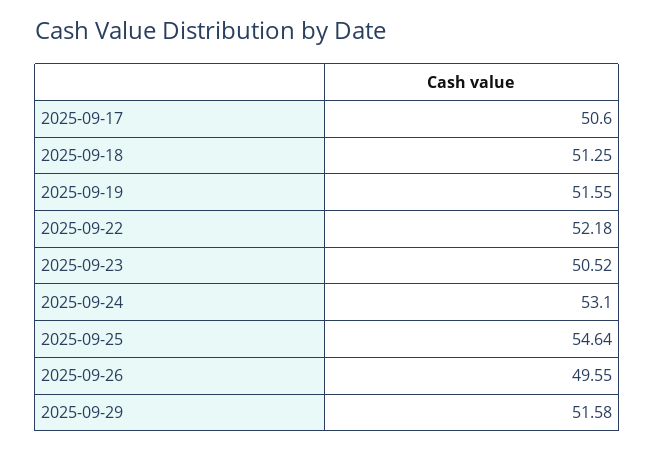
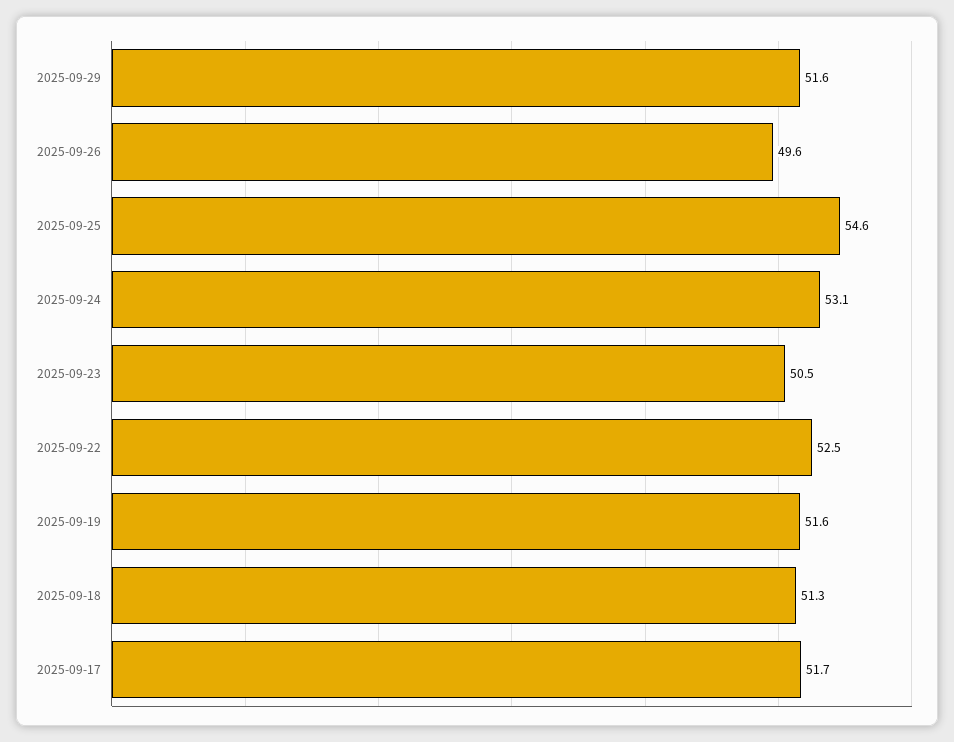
2025-09-17: 50.6 -> 51.7
2025-09-22: 52.18 -> 52.5

